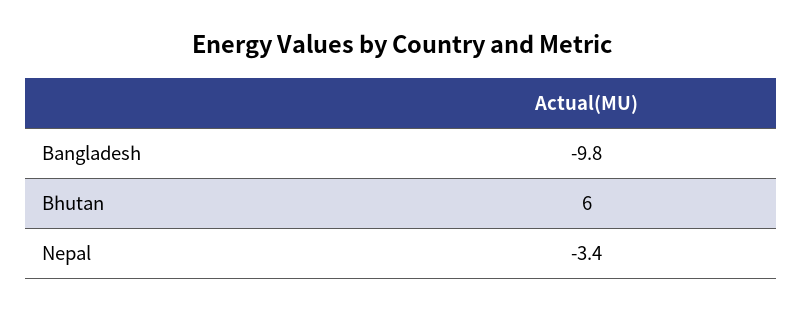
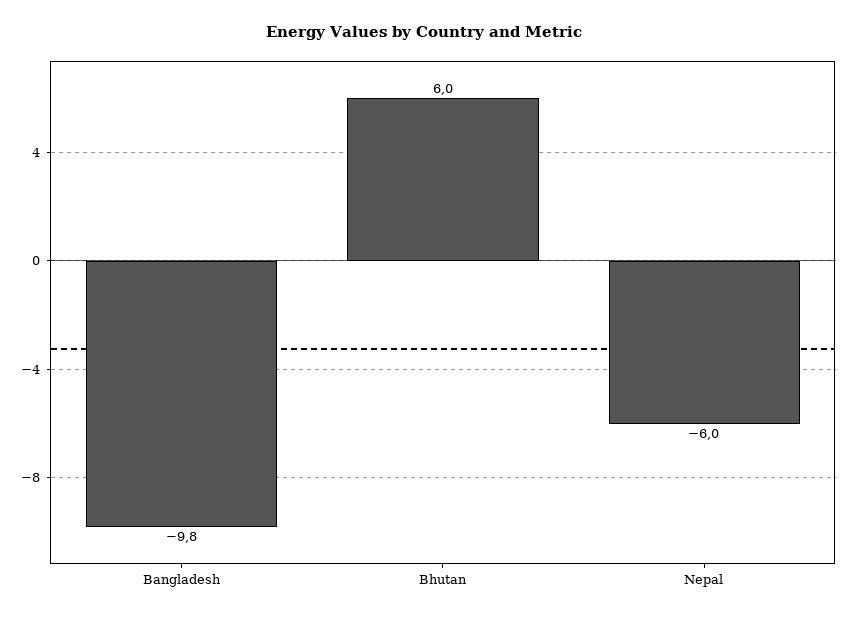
Nepal: -3.4 -> -6

